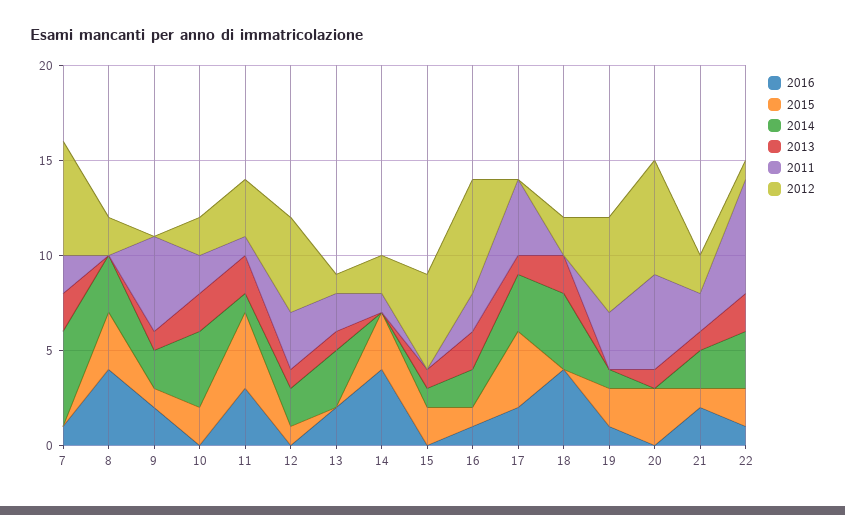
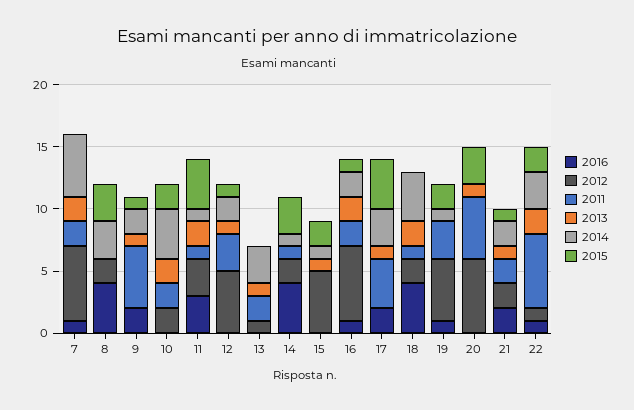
2016, 13: 2 -> 0
2014, 14: 0 -> 1
2011, 18: 0 -> 1

